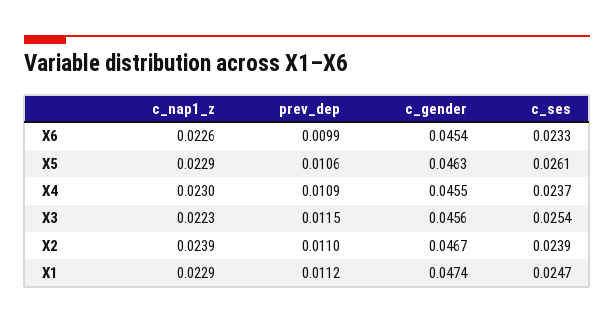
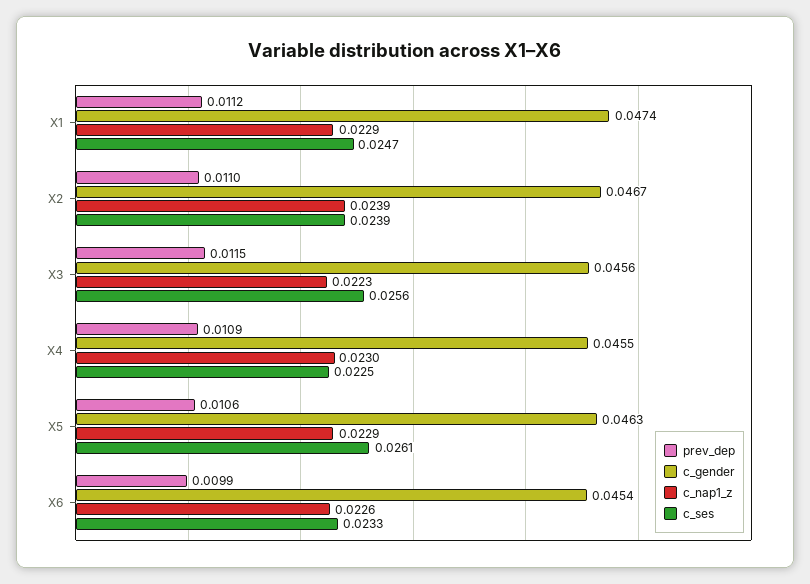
c_ses, X4: 0.0237 -> 0.0225
c_ses, X3: 0.0254 -> 0.0256

